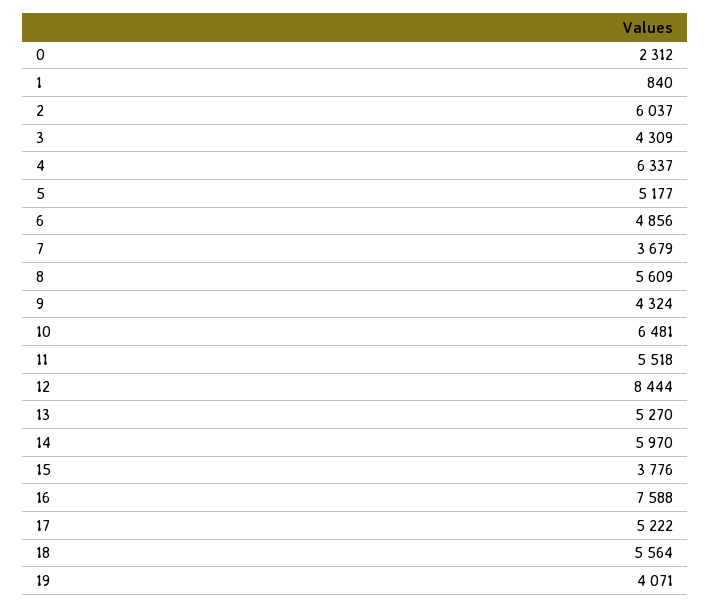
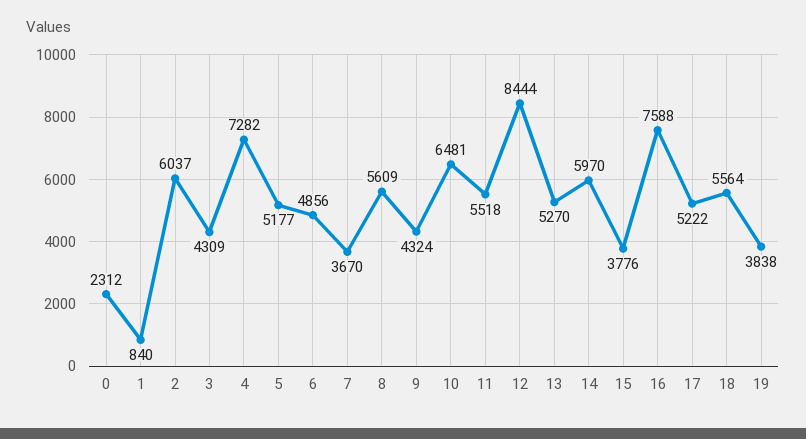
4: 6337 -> 7282
7: 3679 -> 3670
19: 4071 -> 3838

